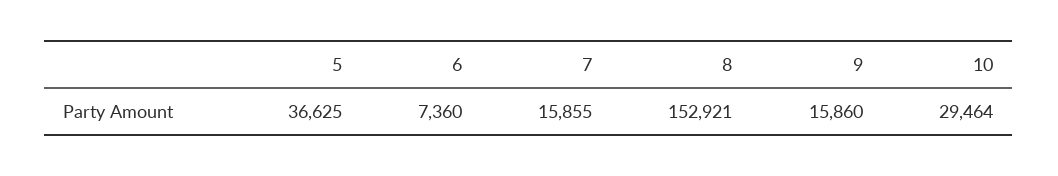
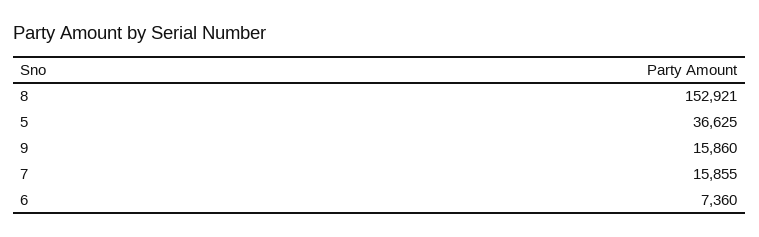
10: 29464 -> none

